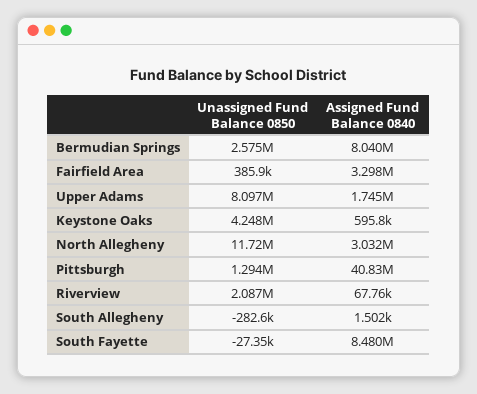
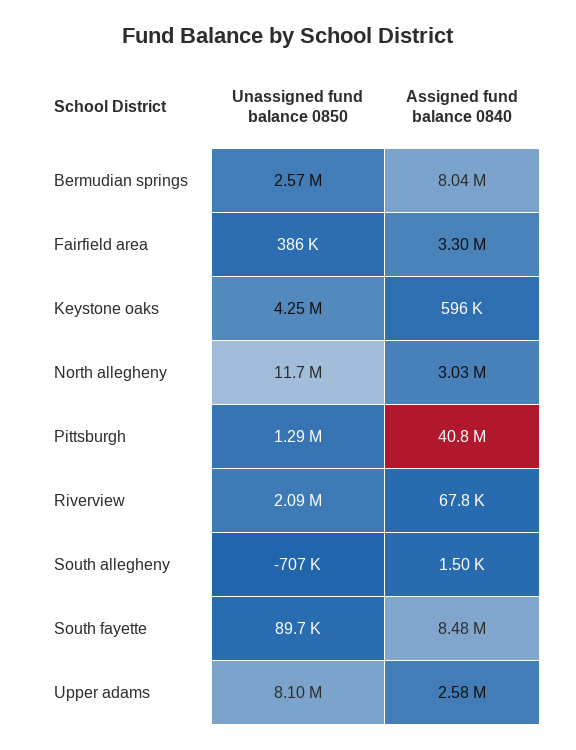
Assigned Fund Balance 0840, Upper Adams: 1745000 -> 2580000
Unassigned Fund Balance 0850, South Allegheny: -282600 -> -707000
Unassigned Fund Balance 0850, South Fayette: -27350 -> 89700

